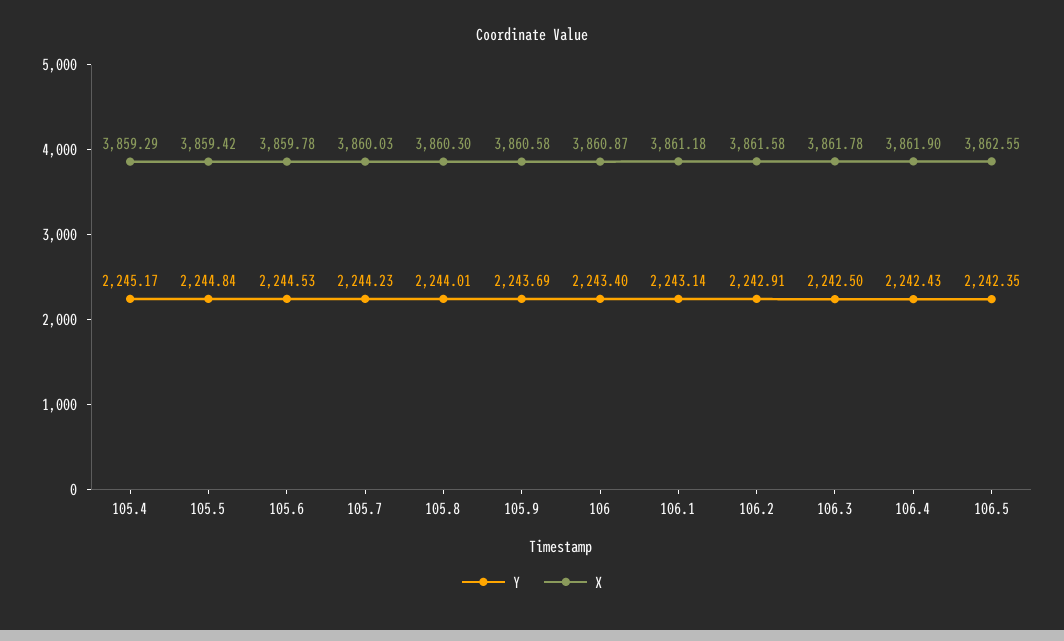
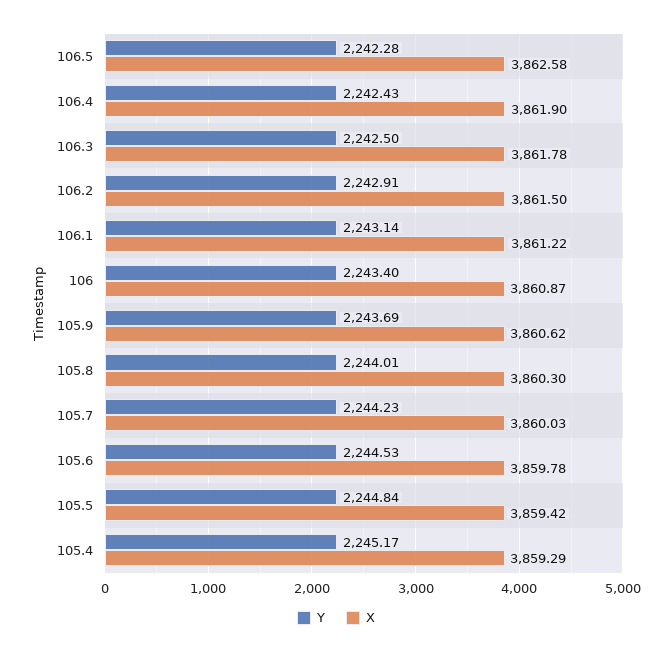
X, 105.9: 3860.58 -> 3860.62
X, 106.1: 3861.18 -> 3861.22
X, 106.2: 3861.58 -> 3861.5
Y, 106.5: 2242.35 -> 2242.28
X, 106.5: 3862.55 -> 3862.58

